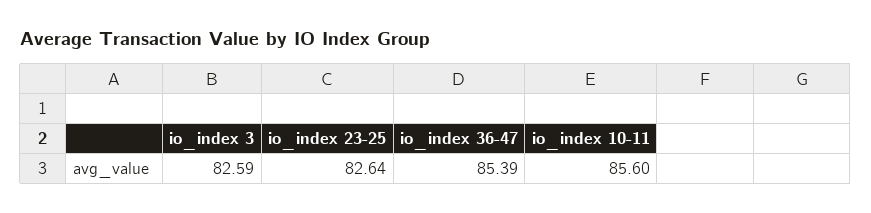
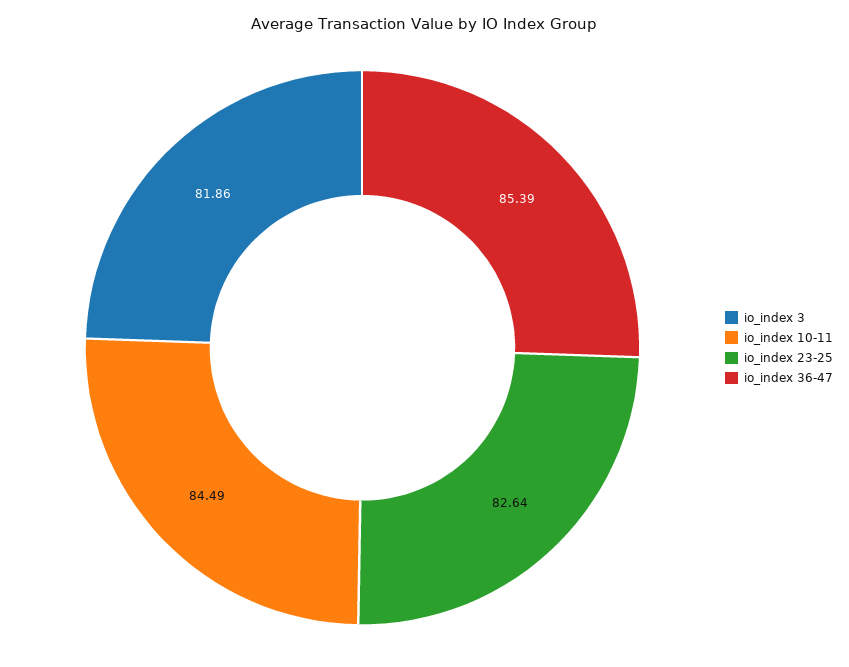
io_index 3: 82.59 -> 81.86
io_index 10-11: 85.6 -> 84.49

